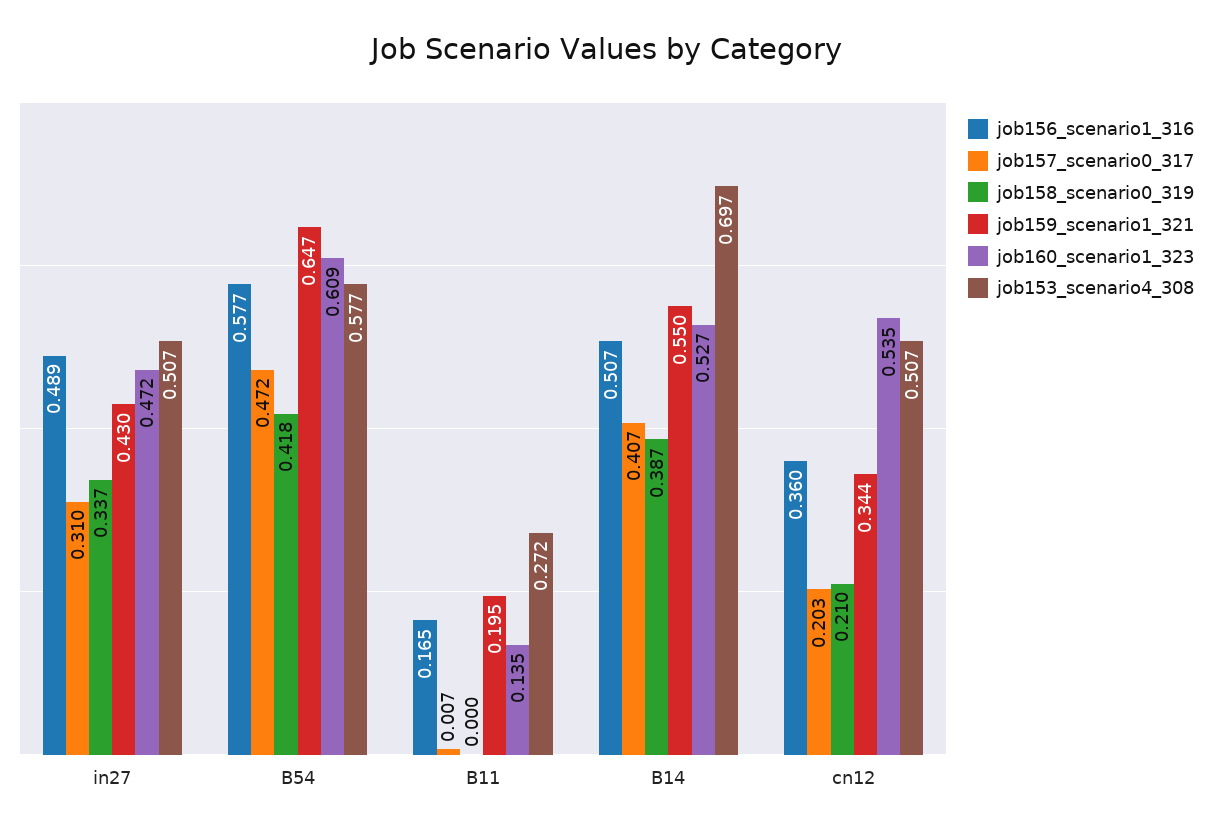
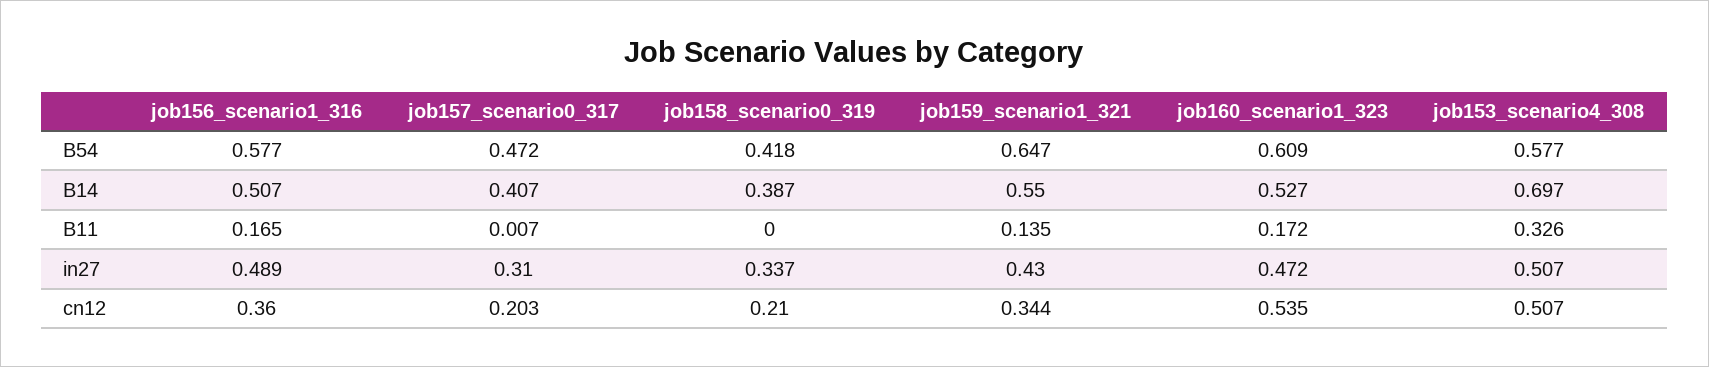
job159_scenario1_321, B11: 0.195 -> 0.135
job160_scenario1_323, B11: 0.135 -> 0.172
job153_scenario4_308, B11: 0.272 -> 0.326

